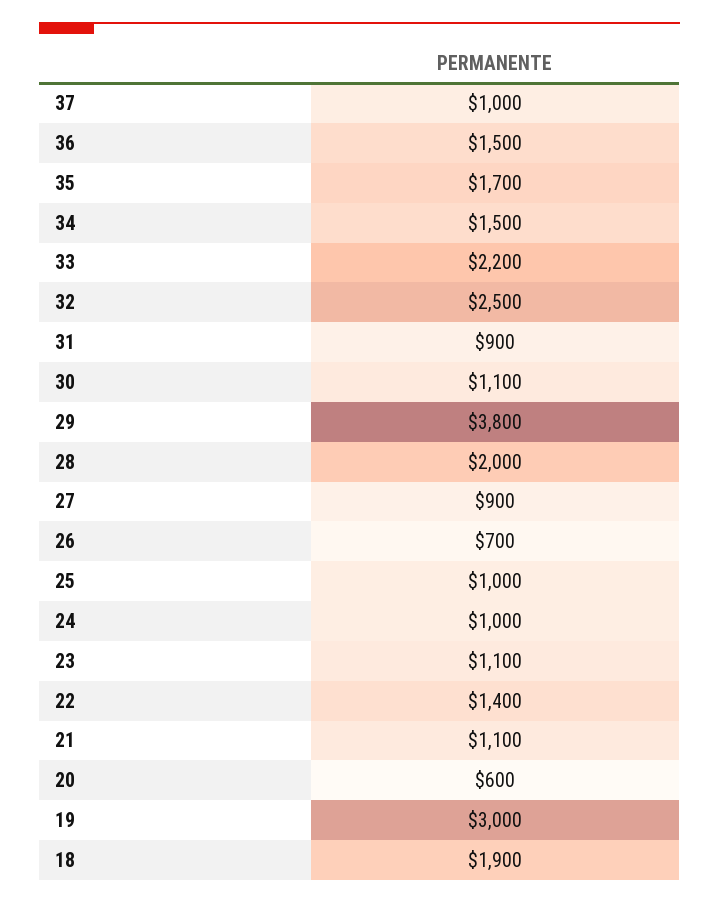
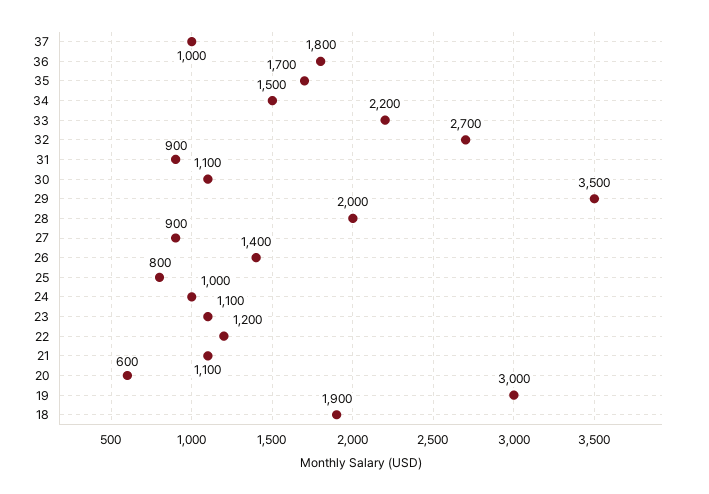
36: 1500 -> 1800
32: 2500 -> 2700
29: 3800 -> 3500
26: 700 -> 1400
25: 1000 -> 800
22: 1400 -> 1200

